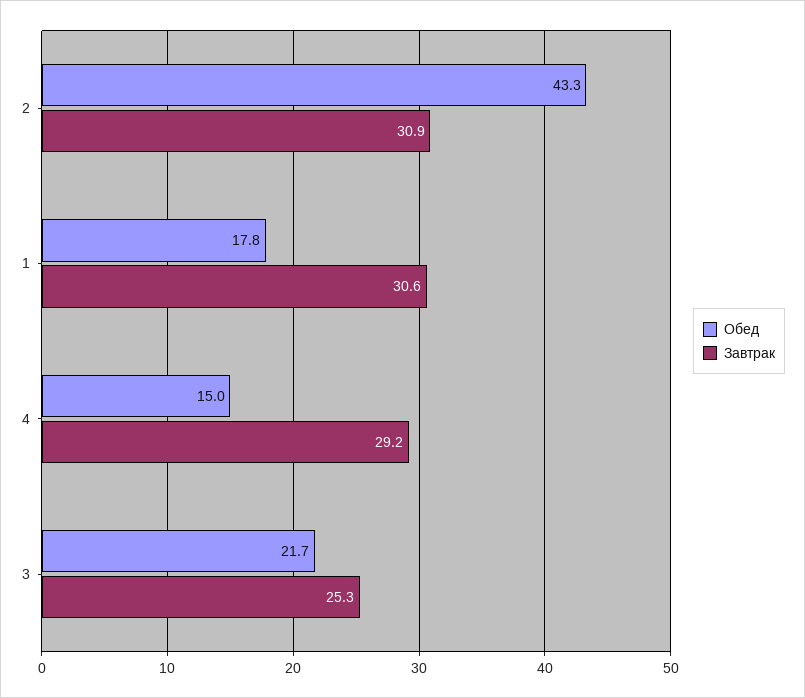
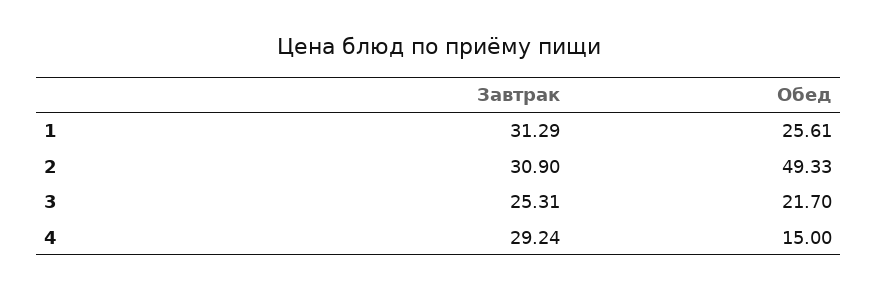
Обед, 2: 43.3 -> 49.33
Обед, 1: 17.8 -> 25.61
Завтрак, 1: 30.6 -> 31.29

